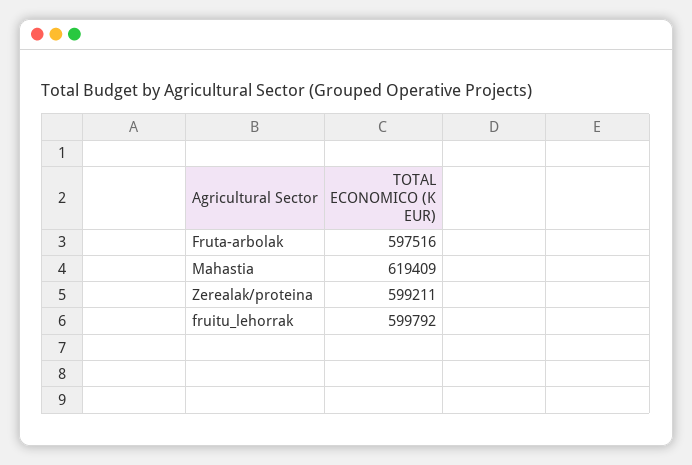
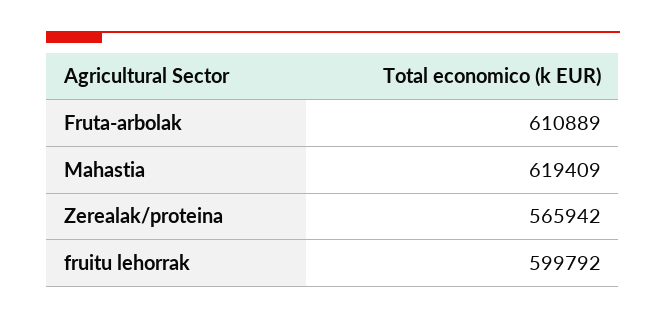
Fruta-arbolak: 597516 -> 610889
Zerealak/proteina: 599211 -> 565942

